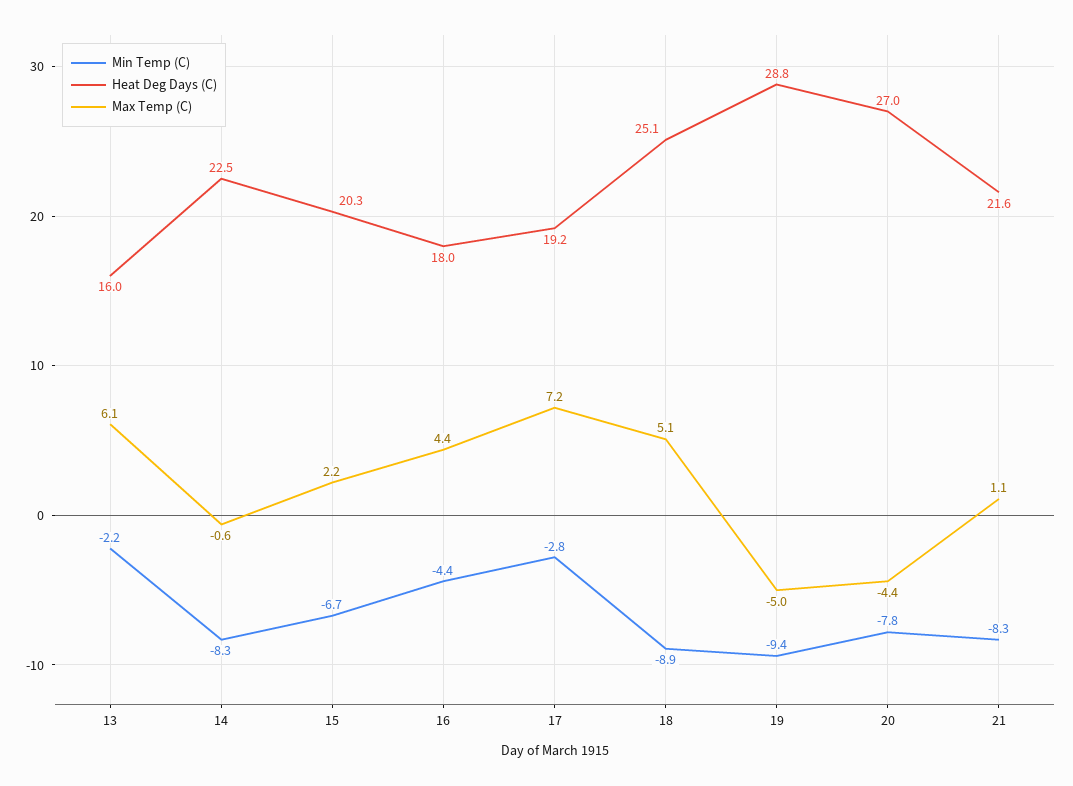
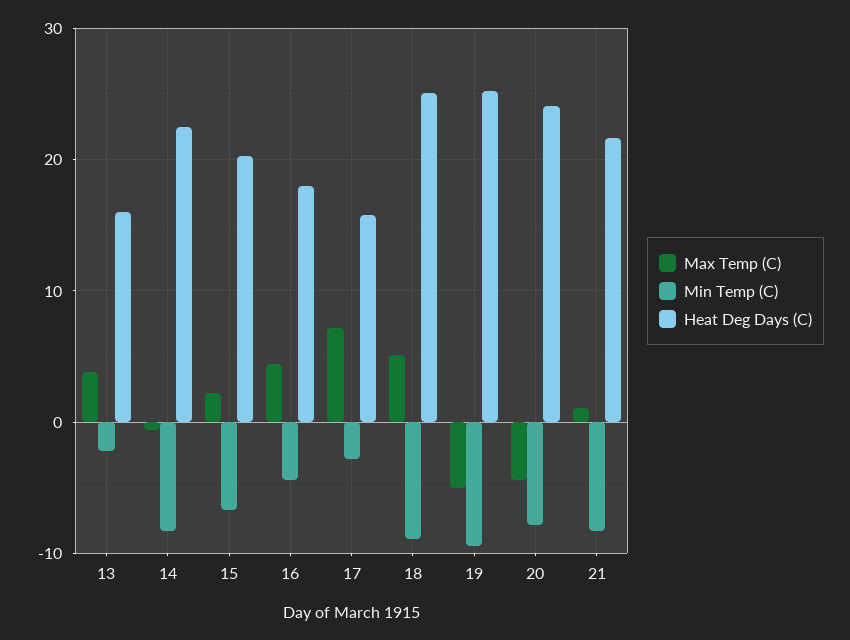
Max Temp (C), 13: 6.1 -> 4
Heat Deg Days (C), 17: 19.2 -> 16
Heat Deg Days (C), 19: 28.8 -> 25
Heat Deg Days (C), 20: 27 -> 24

